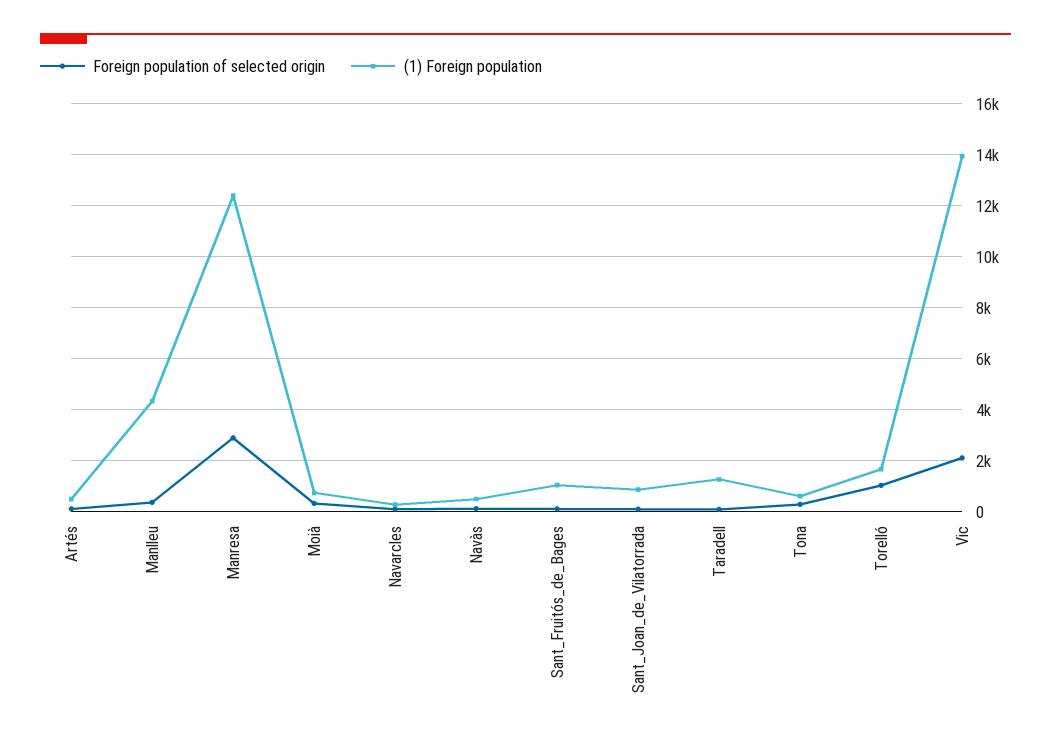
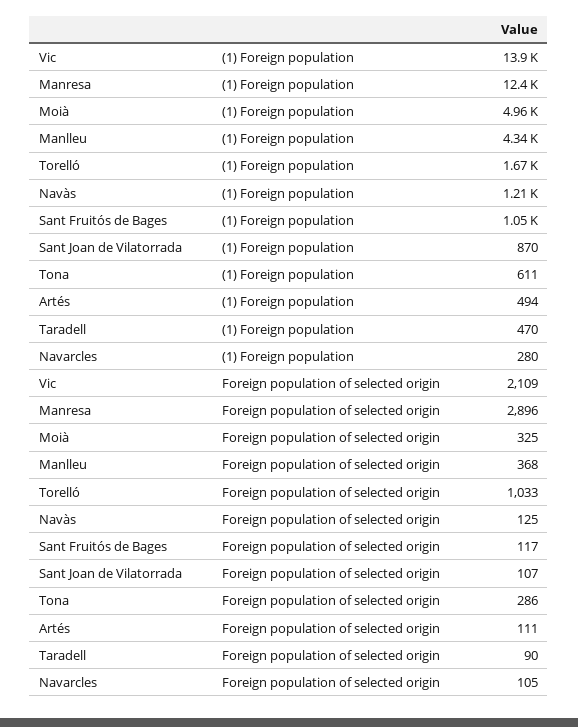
(1) Foreign population, Moià: 750 -> 4960
(1) Foreign population, Navàs: 500 -> 1210
(1) Foreign population, Taradell: 1250 -> 470

